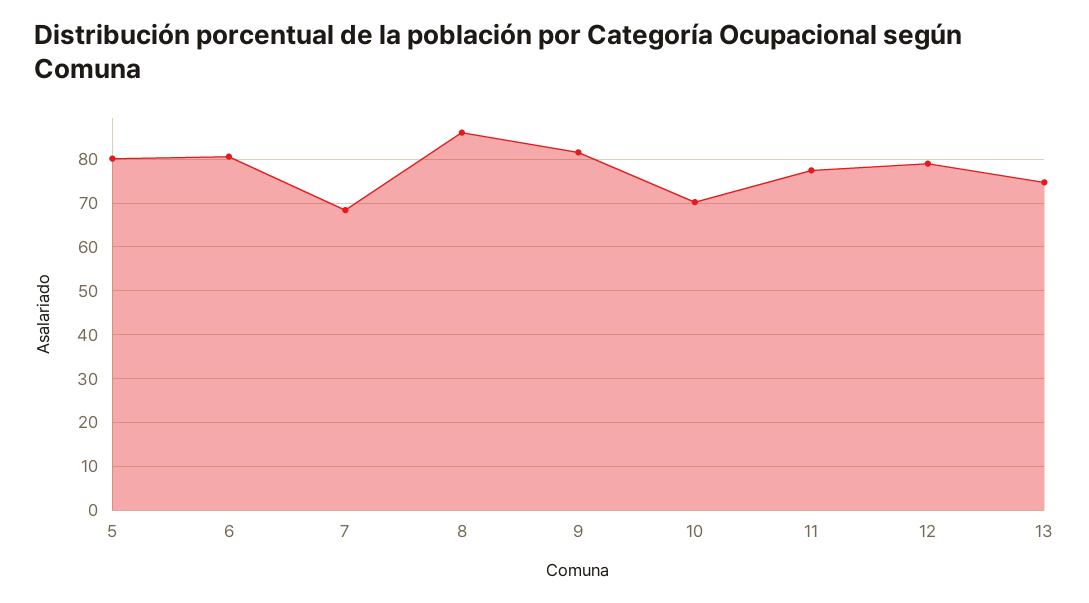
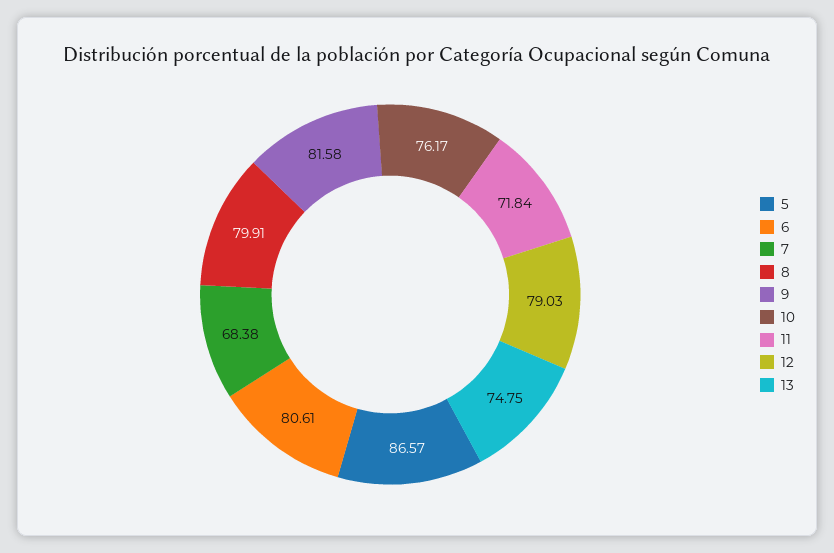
5: 80 -> 86.57
8: 86 -> 79.91
10: 70 -> 76.17
11: 78 -> 71.84

